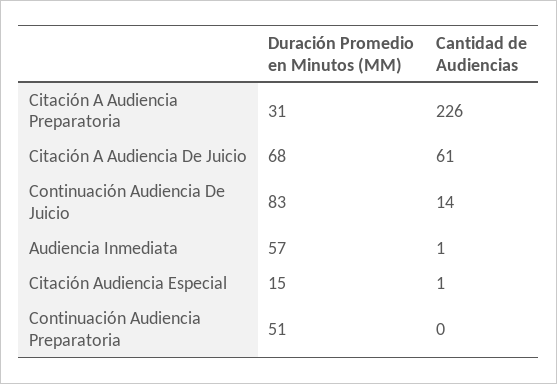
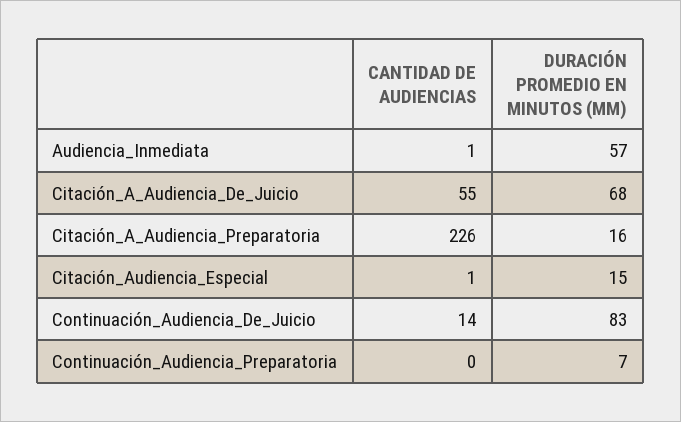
Duración Promedio en Minutos (MM), Citación A Audiencia Preparatoria: 31 -> 16
Cantidad de Audiencias, Citación A Audiencia De Juicio: 61 -> 55
Duración Promedio en Minutos (MM), Continuación Audiencia Preparatoria: 51 -> 7

